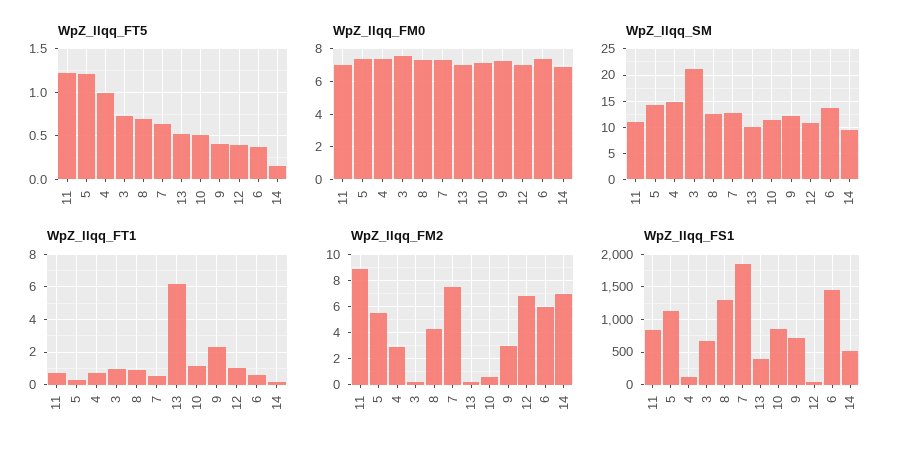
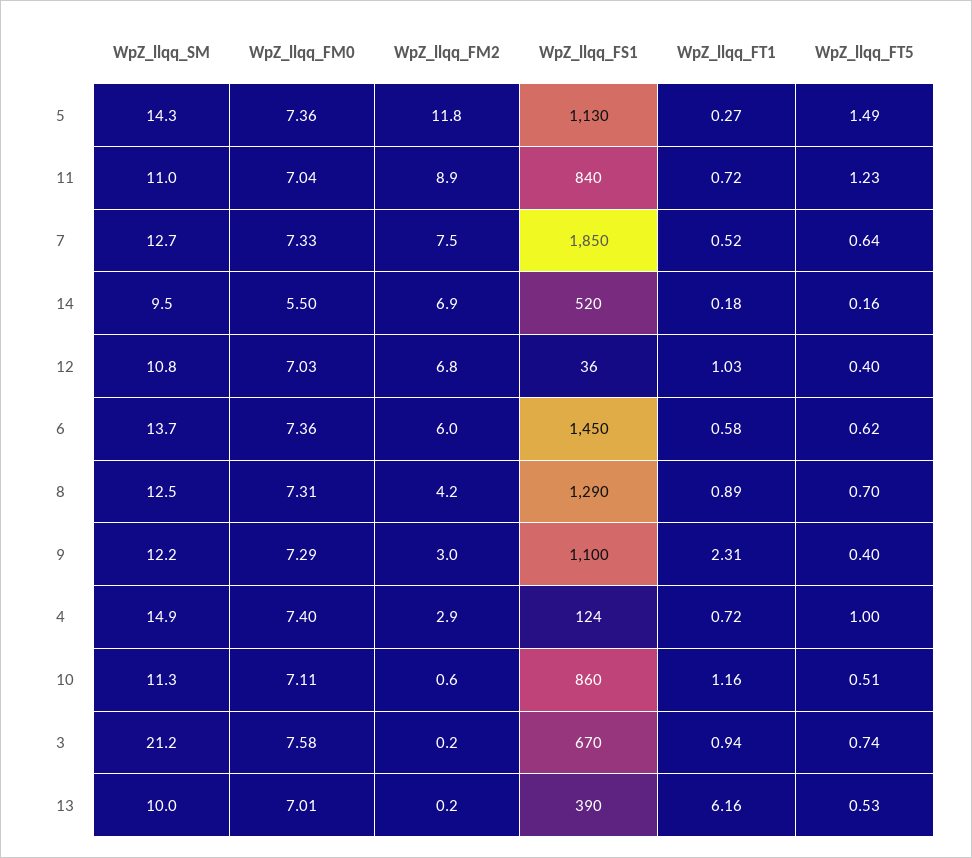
WpZ_llqq_FT5, 5: 1.2 -> 1.49
WpZ_llqq_FT5, 6: 0.4 -> 0.62
WpZ_llqq_FM0, 14: 7 -> 5.5
WpZ_llqq_FM2, 5: 5.5 -> 11.8
WpZ_llqq_FS1, 9: 700 -> 1100

